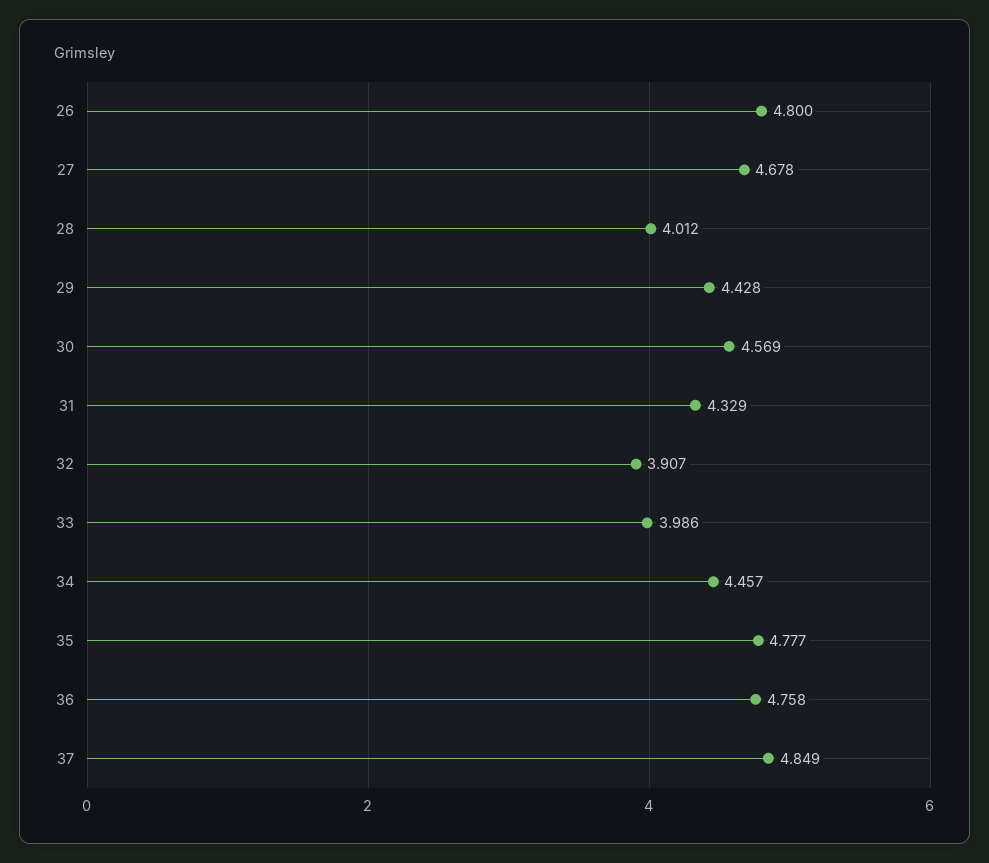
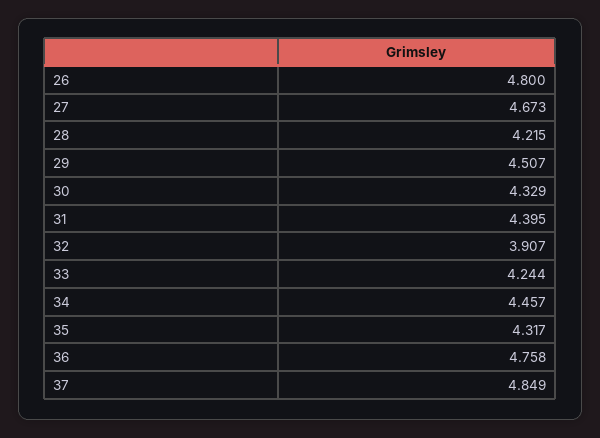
27: 4.678 -> 4.673
28: 4.012 -> 4.215
29: 4.428 -> 4.507
30: 4.569 -> 4.329
31: 4.329 -> 4.395
33: 3.986 -> 4.244
35: 4.777 -> 4.317

